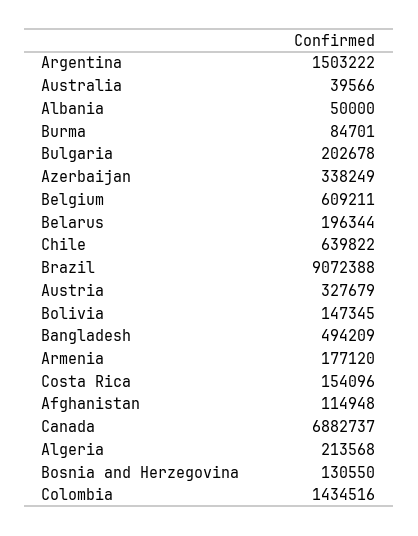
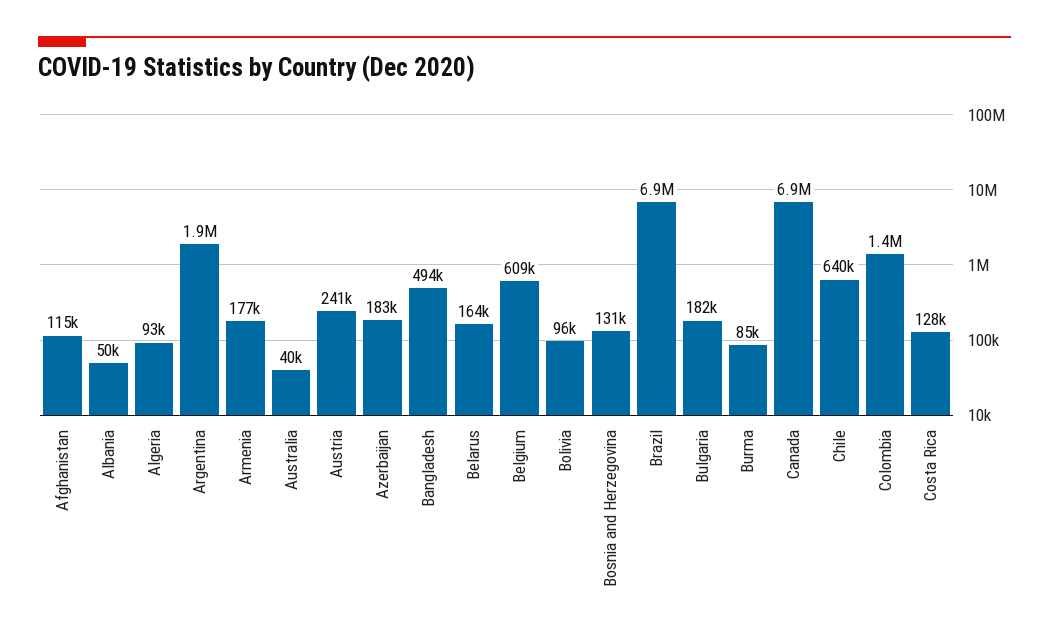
Argentina: 1503222 -> 1900000
Bulgaria: 202678 -> 182000
Azerbaijan: 338249 -> 183000
Belarus: 196344 -> 164000
Brazil: 9072388 -> 6900000
Austria: 327679 -> 241000
Bolivia: 147345 -> 96000
Costa Rica: 154096 -> 128000
Algeria: 213568 -> 93000

